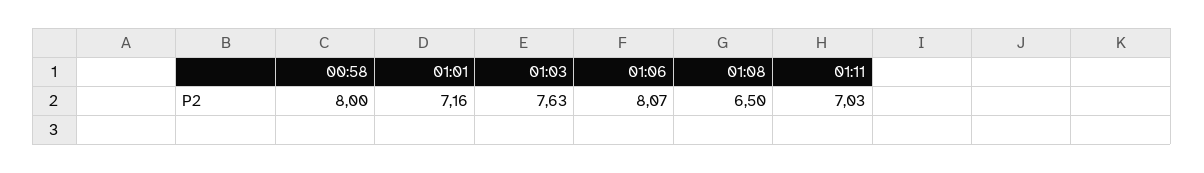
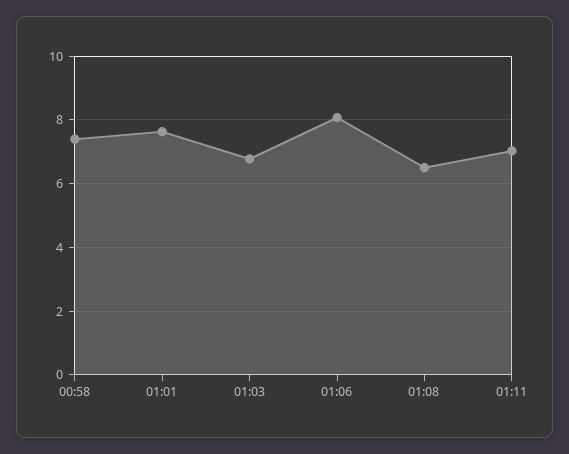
00:58: 8 -> 7.4
01:01: 7.16 -> 7.6
01:03: 7.63 -> 6.8

